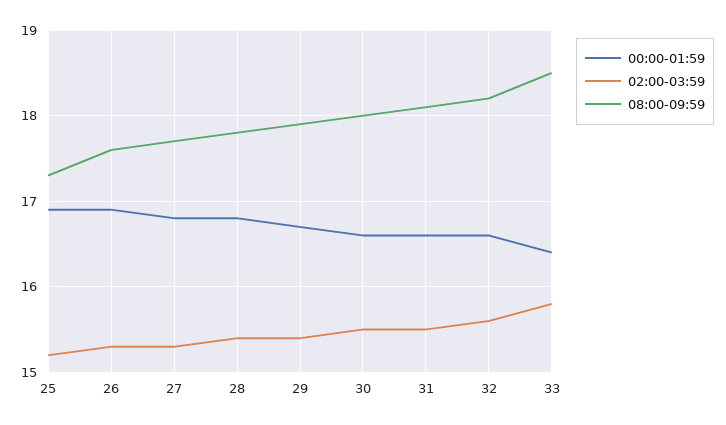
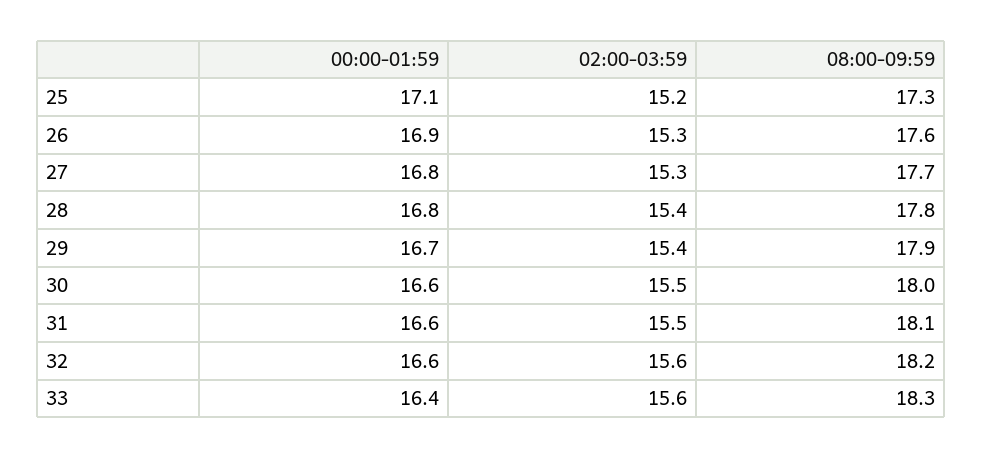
00:00-01:59, 25: 16.9 -> 17.1
02:00-03:59, 33: 15.8 -> 15.6
08:00-09:59, 33: 18.5 -> 18.3

